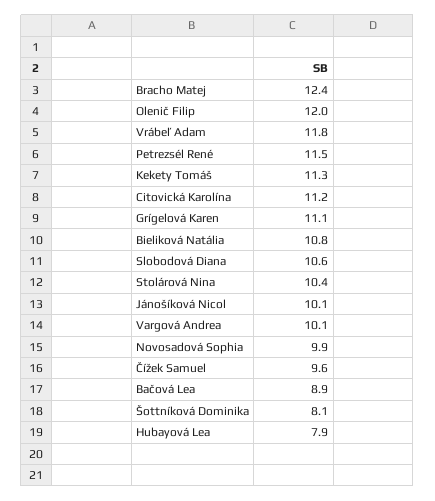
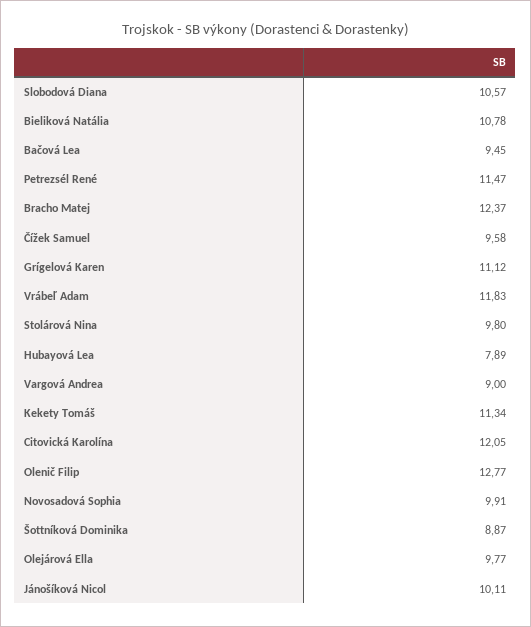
Olenič Filip: 12 -> 12.77
Citovická Karolína: 11.2 -> 12.05
Stolárová Nina: 10.4 -> 9.8
Vargová Andrea: 10.1 -> 9
Bačová Lea: 8.9 -> 9.45
Šottníková Dominika: 8.1 -> 8.87
Olejárová Ella: none -> 9.77

